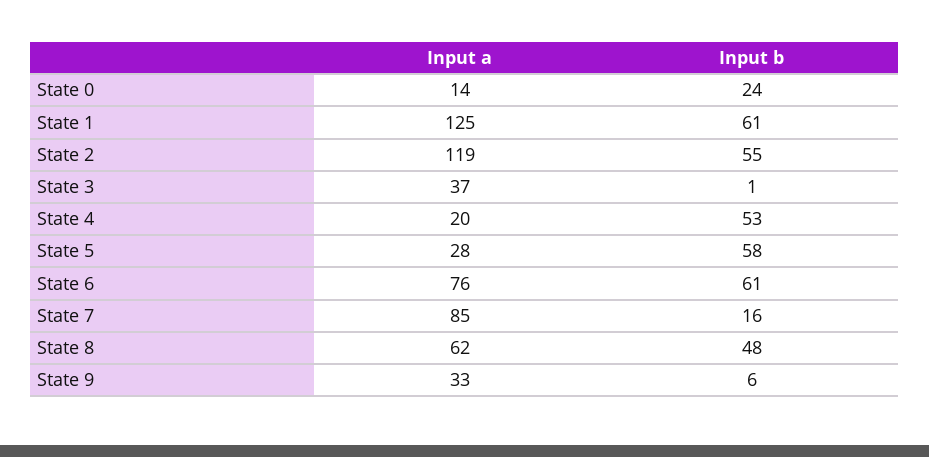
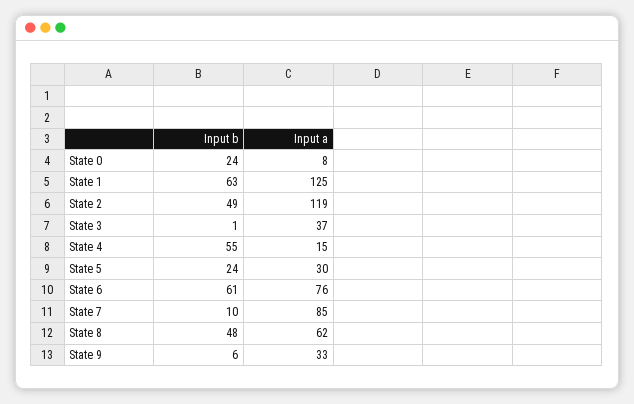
Input a, State 0: 14 -> 8
Input b, State 1: 61 -> 63
Input b, State 2: 55 -> 49
Input a, State 4: 20 -> 15
Input b, State 4: 53 -> 55
Input a, State 5: 28 -> 30
Input b, State 5: 58 -> 24
Input b, State 7: 16 -> 10

